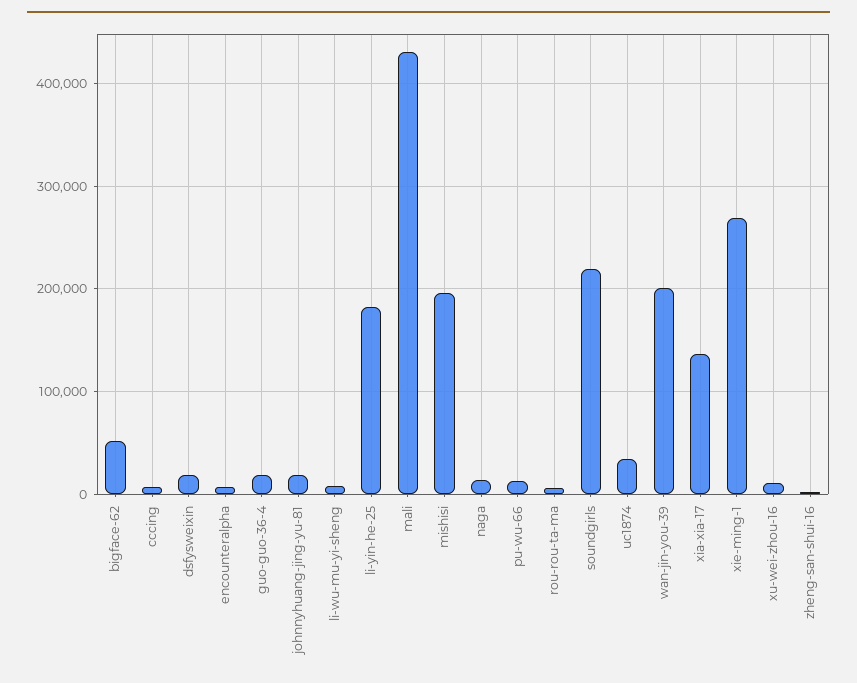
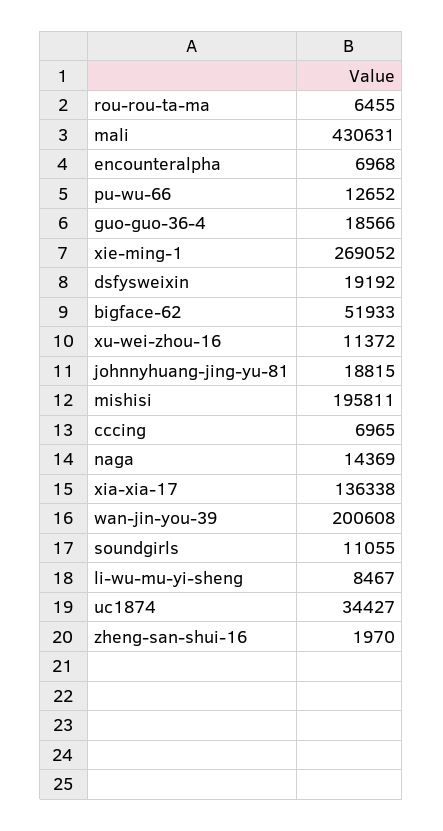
li-yin-he-25: 180000 -> none
soundgirls: 220000 -> 11055

